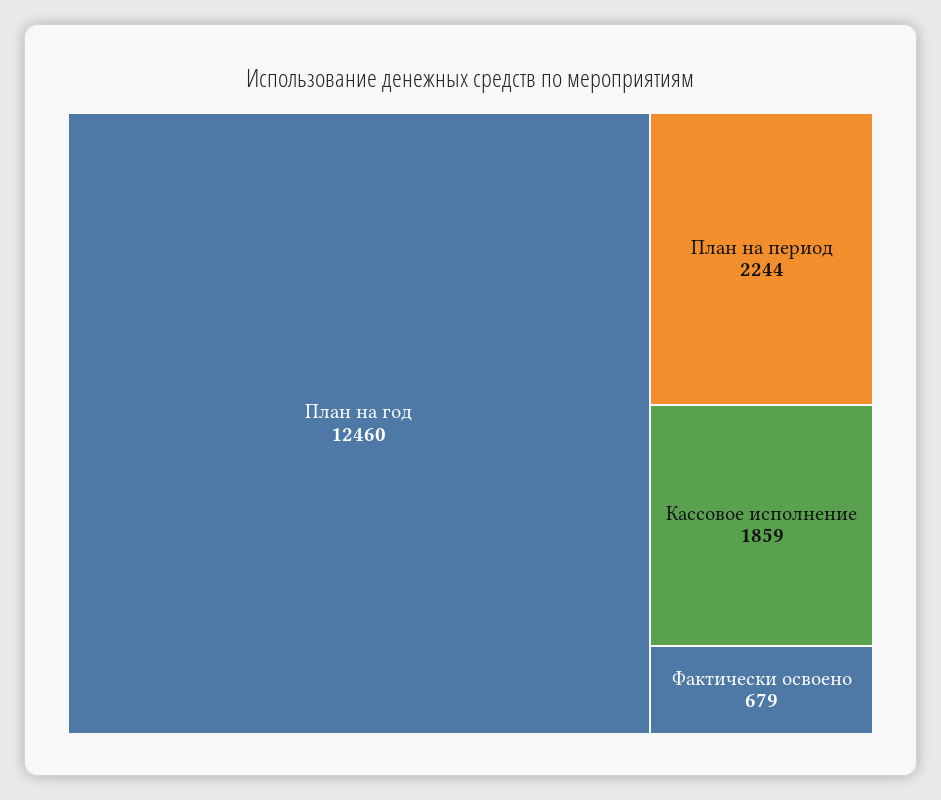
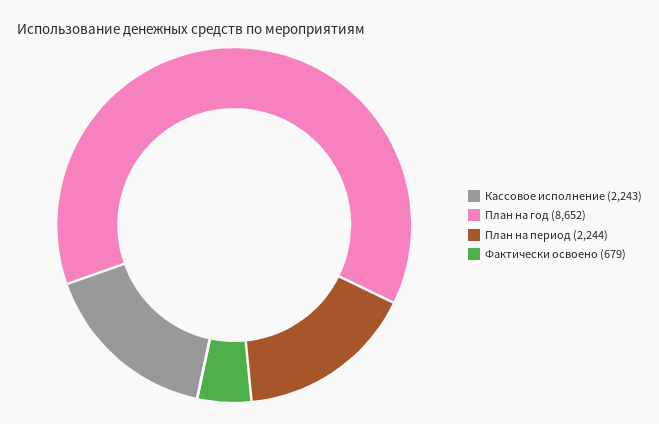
План на год: 12460 -> 8652
Кассовое исполнение: 1859 -> 2243

